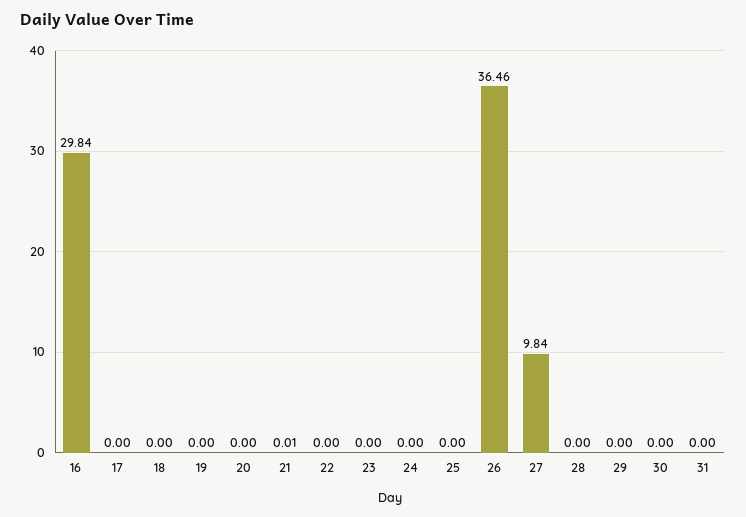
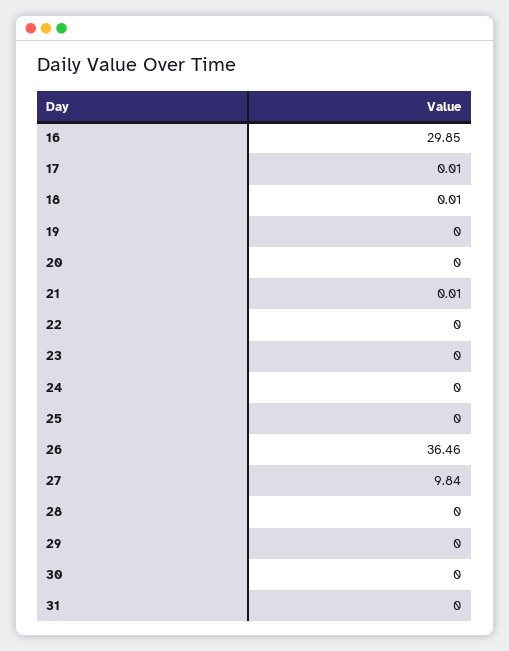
16: 29.84 -> 29.85
17: 0 -> 0.01
18: 0 -> 0.01

